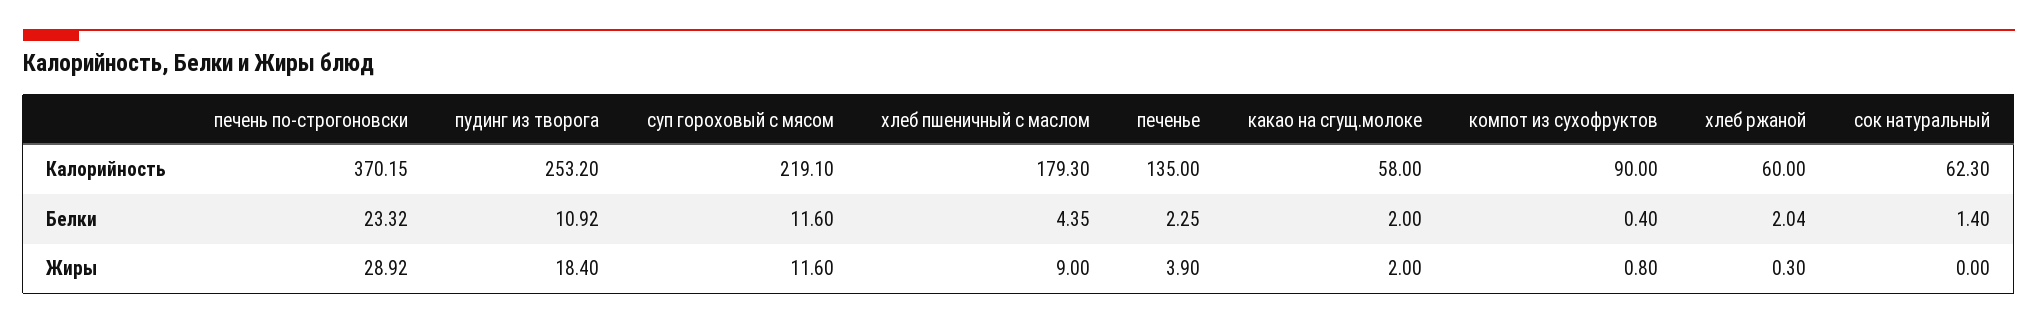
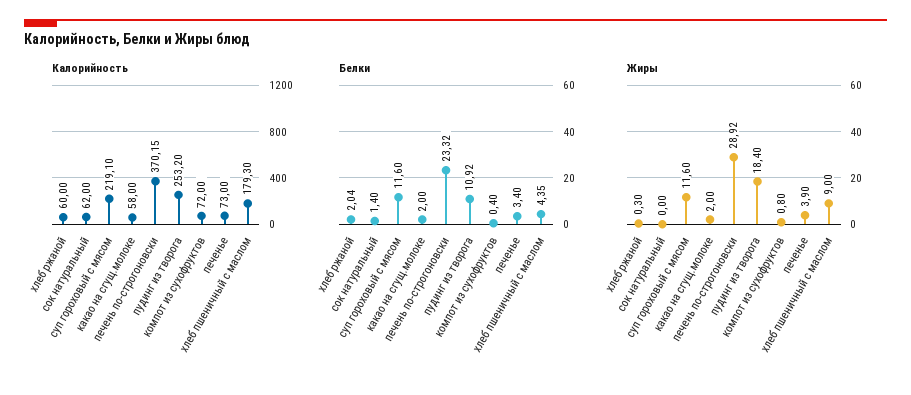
Калорийность, печенье: 135 -> 73
Калорийность, компот из сухофруктов: 90 -> 72
Калорийность, сок натуральный: 62.3 -> 62
Белки, печенье: 2.25 -> 3.4

